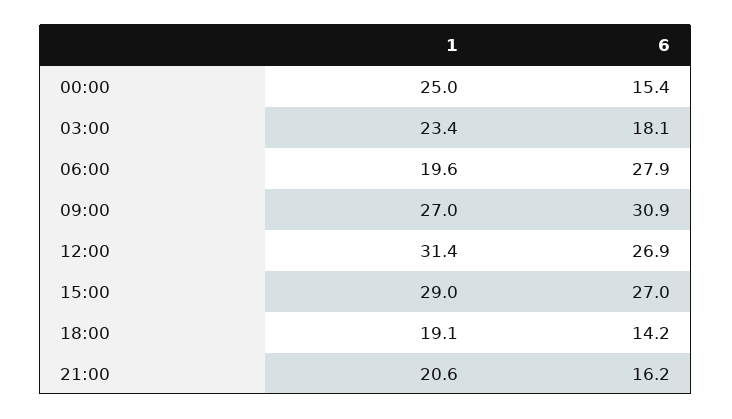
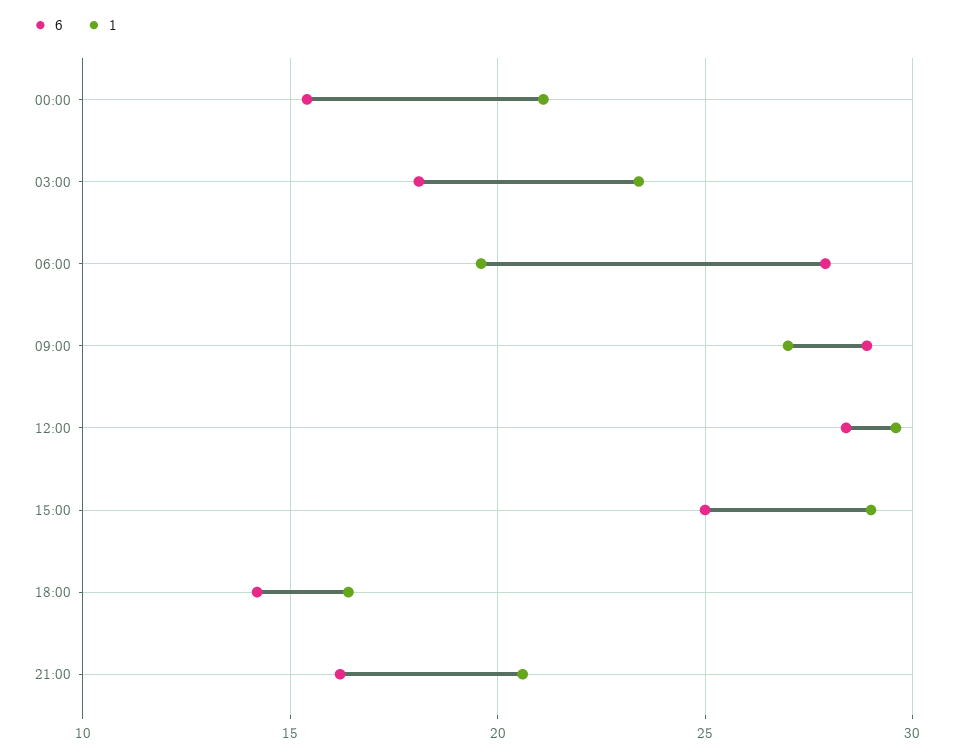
1, 00:00: 25 -> 21
6, 09:00: 30.9 -> 29
1, 12:00: 31.4 -> 29.5
6, 12:00: 26.9 -> 28.5
6, 15:00: 27 -> 25
1, 18:00: 19.1 -> 16.5

